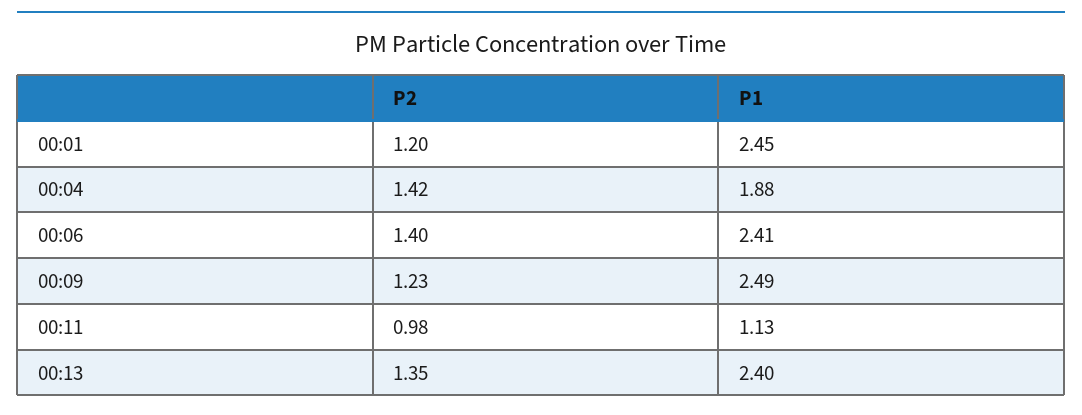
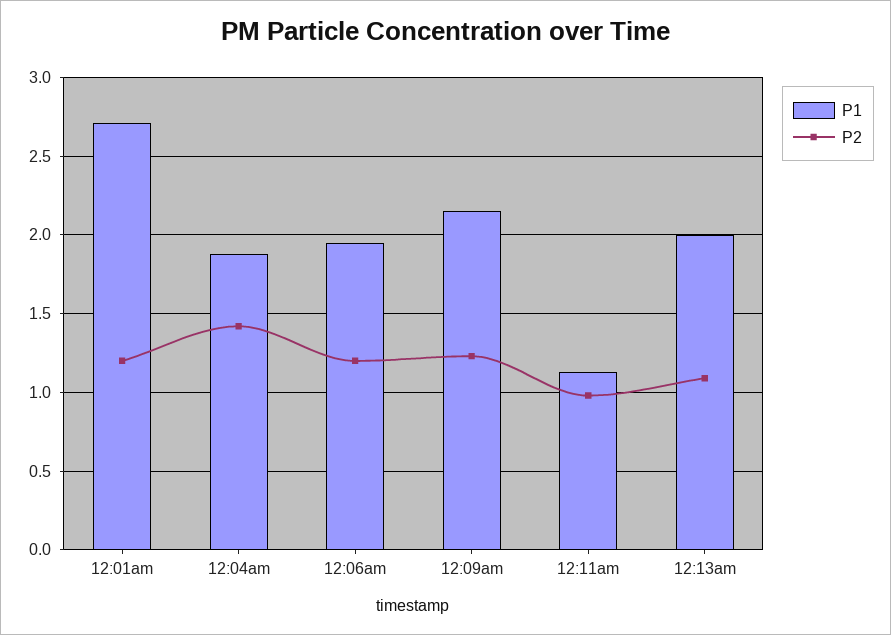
P1, 00:01: 2.45 -> 2.7
P2, 00:06: 1.4 -> 1.2
P1, 00:06: 2.41 -> 1.95
P1, 00:09: 2.49 -> 2.15
P2, 00:13: 1.35 -> 1.1
P1, 00:13: 2.4 -> 2

